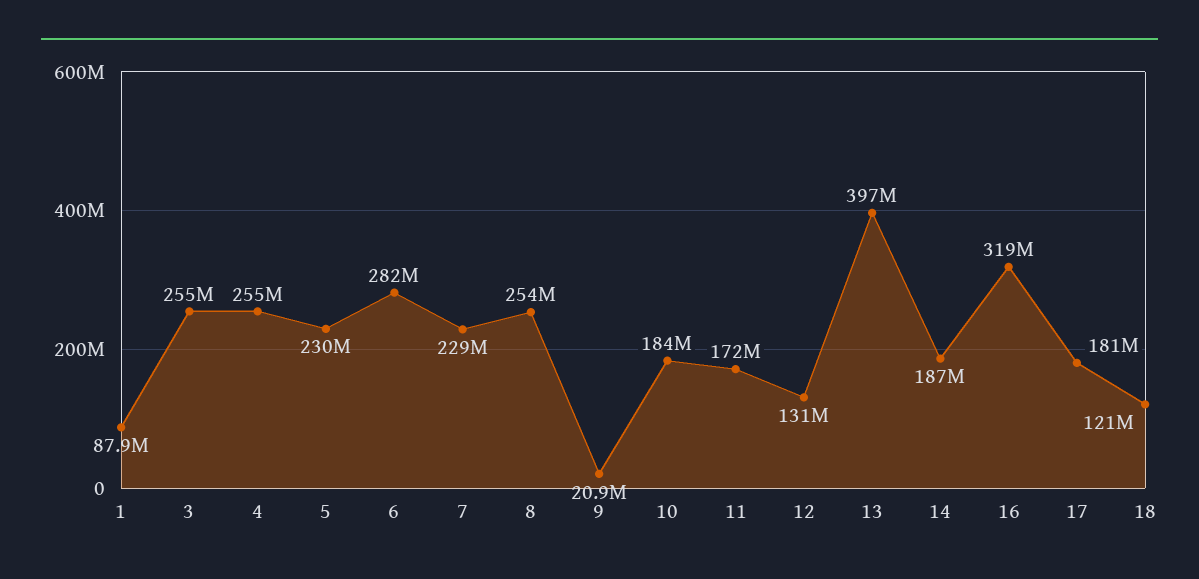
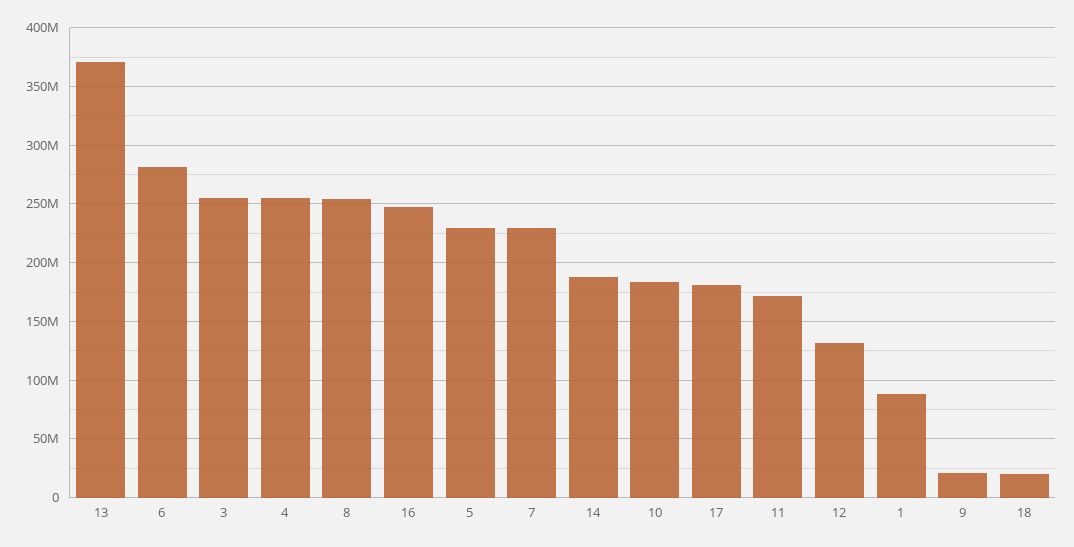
13: 397000000 -> 370000000
16: 319000000 -> 250000000
18: 121000000 -> 20000000

